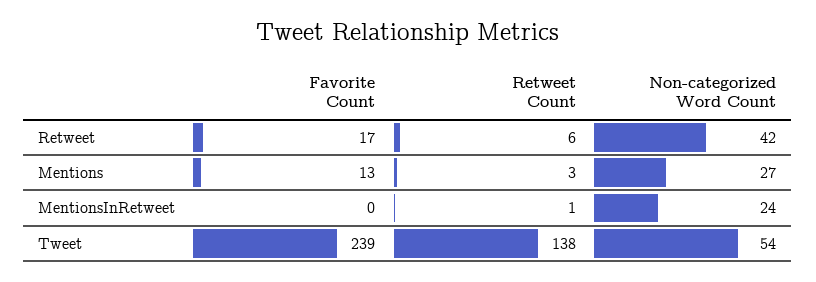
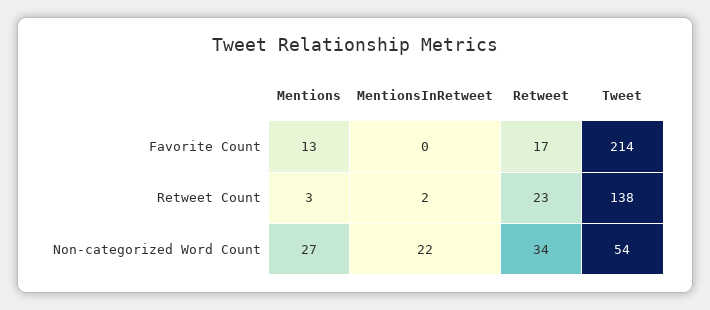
Retweet Count, Retweet: 6 -> 23
Non-categorized Word Count, Retweet: 42 -> 34
Retweet Count, MentionsInRetweet: 1 -> 2
Non-categorized Word Count, MentionsInRetweet: 24 -> 22
Favorite Count, Tweet: 239 -> 214

